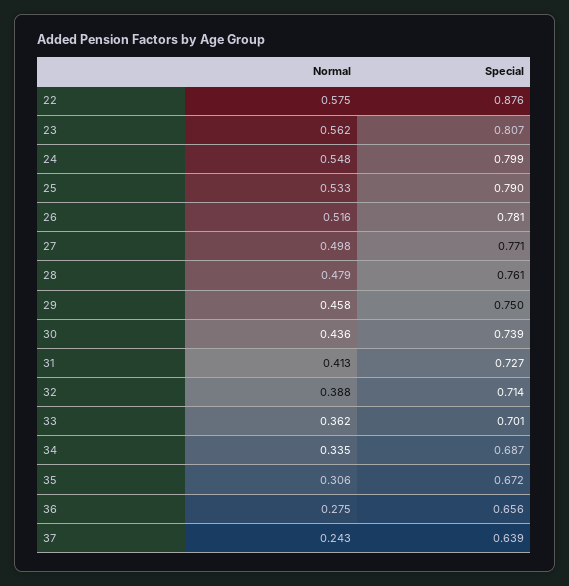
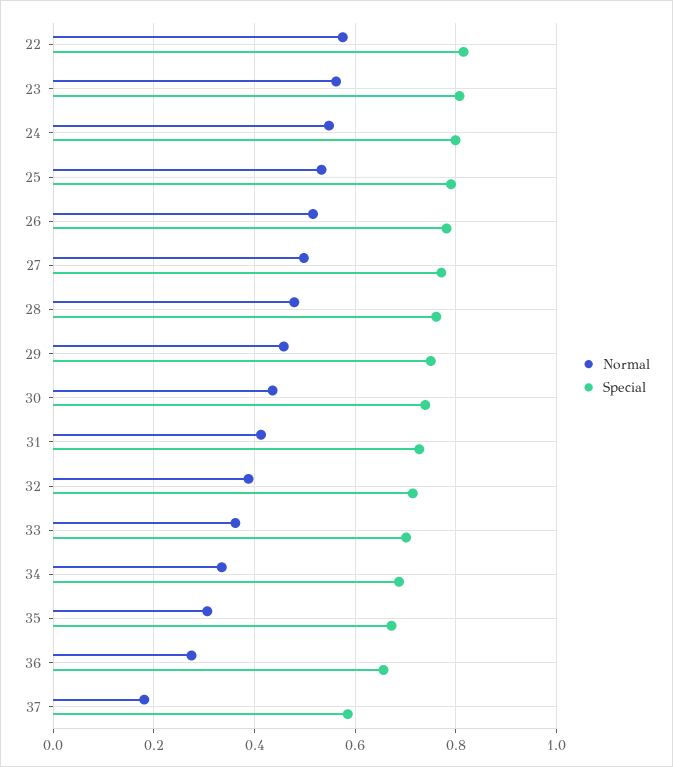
Special, 22: 0.876 -> 0.82
Normal, 37: 0.243 -> 0.18
Special, 37: 0.639 -> 0.58

